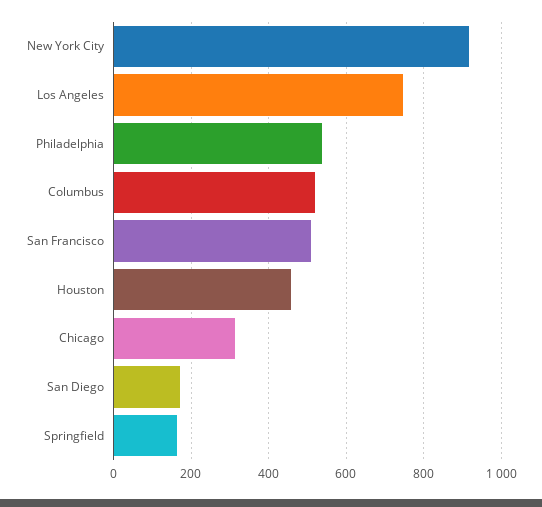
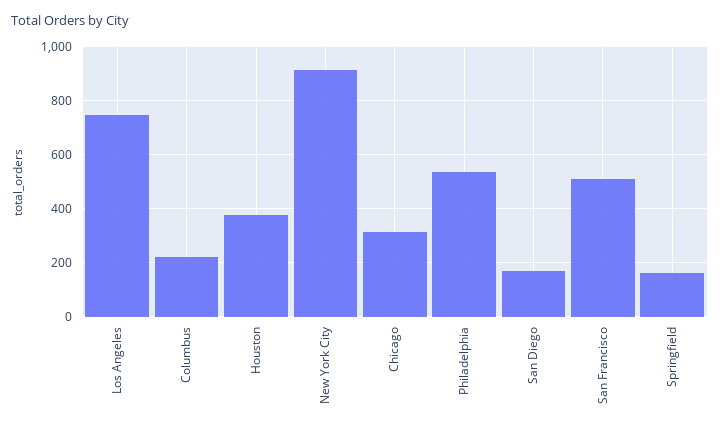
Columbus: 520 -> 225
Houston: 460 -> 375

